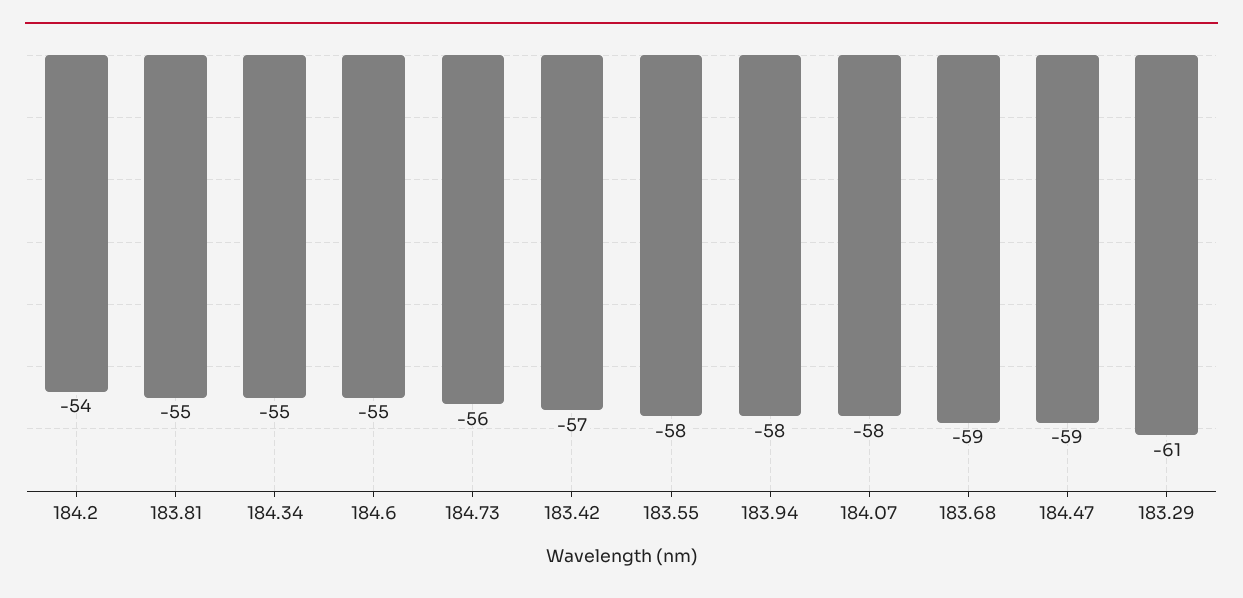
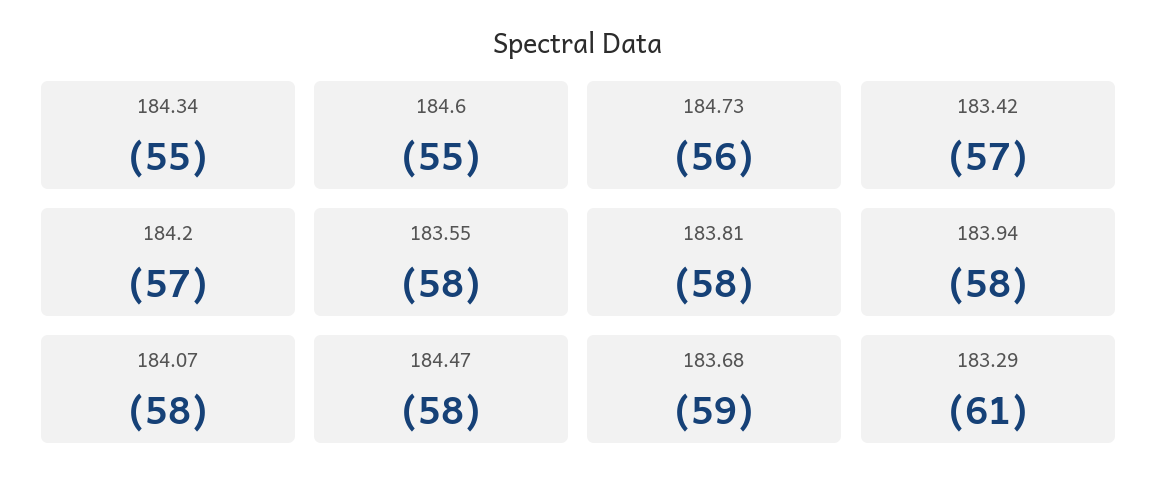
184.2: -54 -> -57
183.81: -55 -> -58
184.47: -59 -> -58

